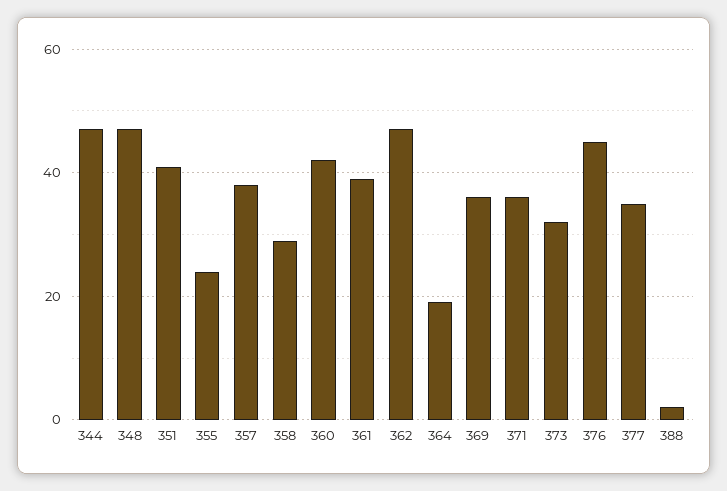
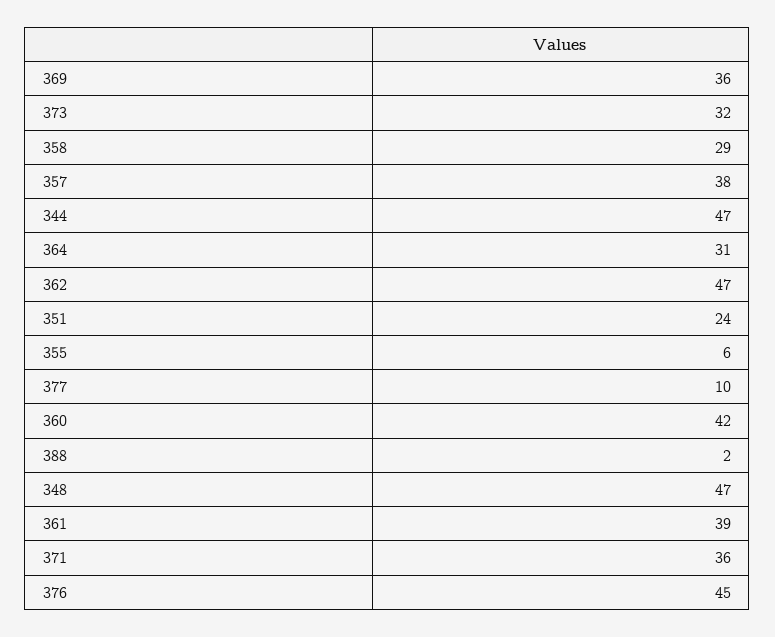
351: 40 -> 24
355: 25 -> 6
364: 20 -> 31
377: 35 -> 10

